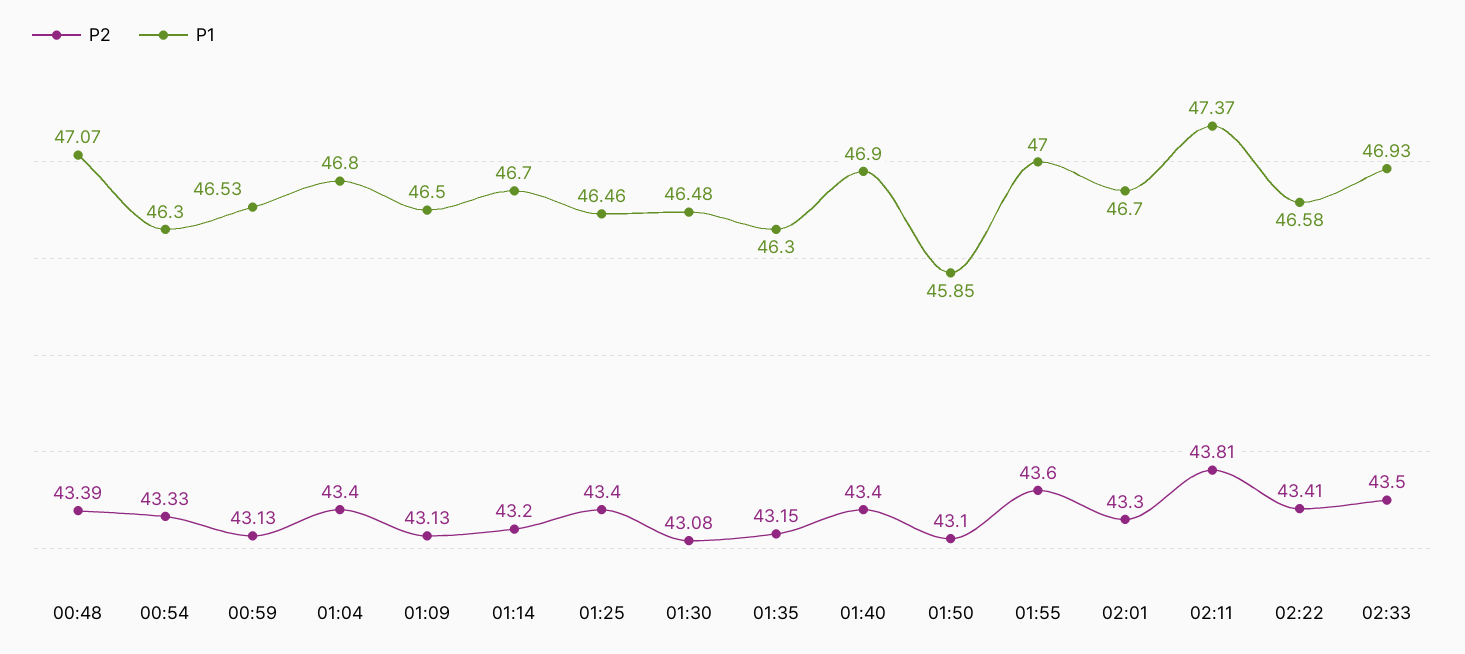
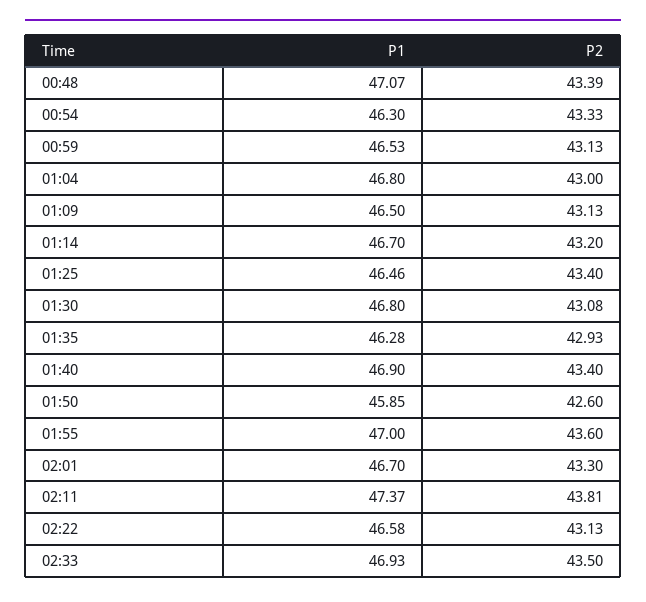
P2, 01:04: 43.4 -> 43
P1, 01:30: 46.48 -> 46.8
P2, 01:35: 43.15 -> 42.93
P1, 01:35: 46.3 -> 46.28
P2, 01:50: 43.1 -> 42.6
P2, 02:22: 43.41 -> 43.13

